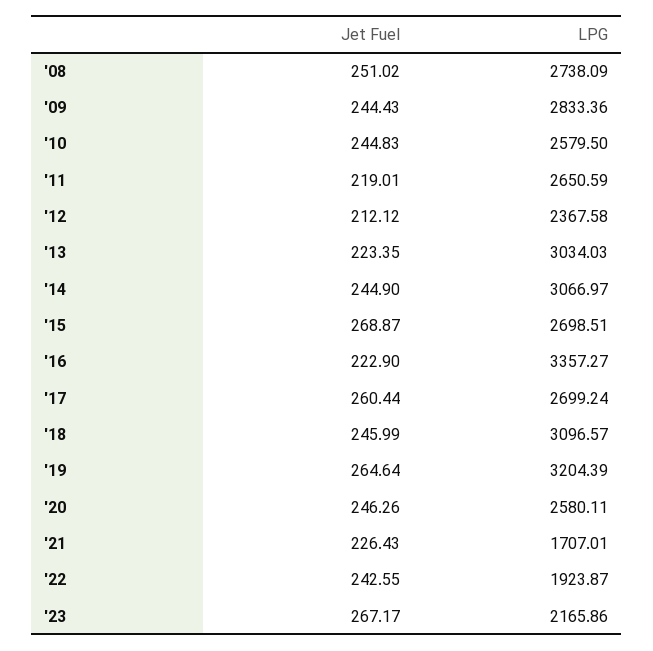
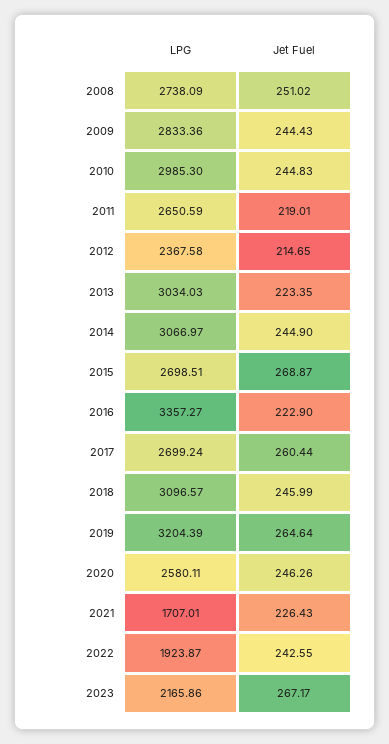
LPG, '10: 2579.5 -> 2985.3
Jet Fuel, '12: 212.12 -> 214.65

